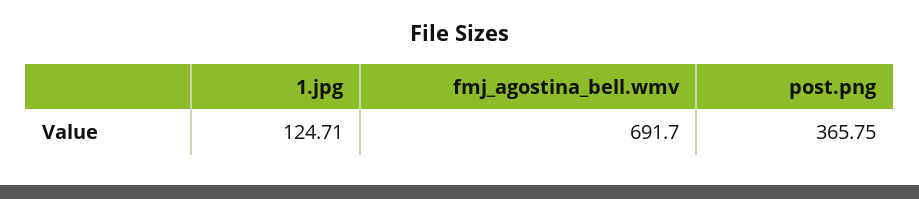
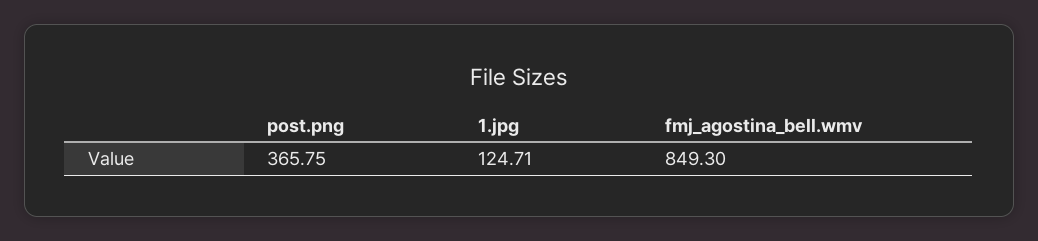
fmj_agostina_bell.wmv: 691.7 -> 849.3

